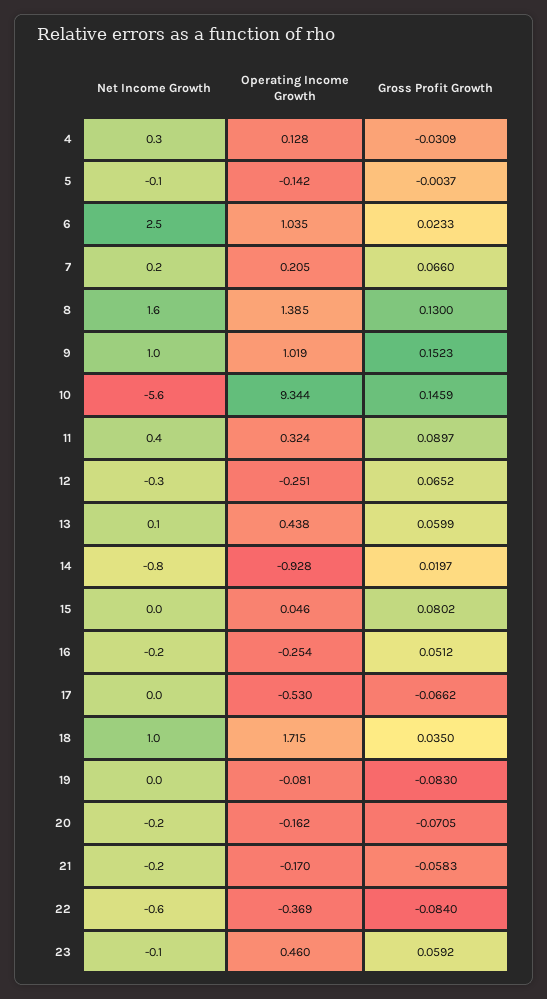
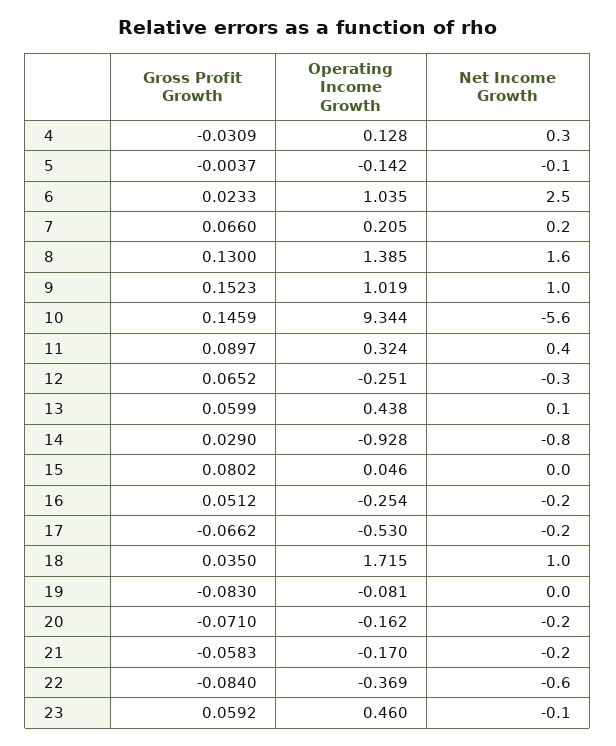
Gross Profit Growth, 14: 0.0197 -> 0.029
Net Income Growth, 17: 0 -> -0.2
Gross Profit Growth, 20: -0.0705 -> -0.071

